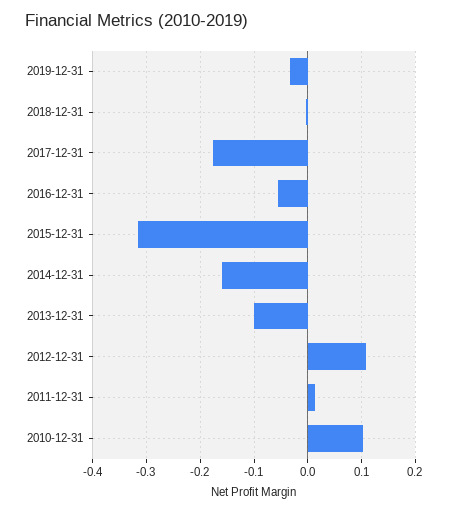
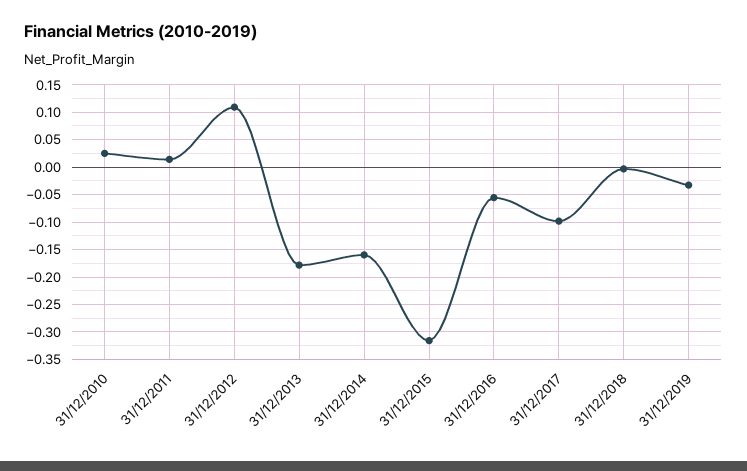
2017-12-31: -0.18 -> -0.1
2013-12-31: -0.1 -> -0.175
2010-12-31: 0.1 -> 0.025

